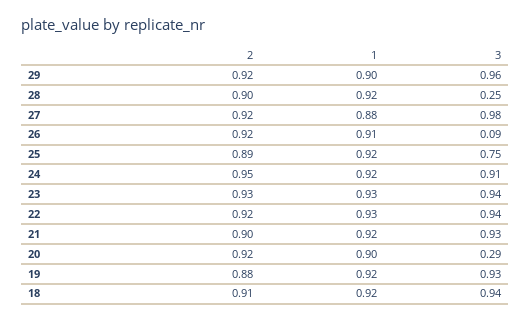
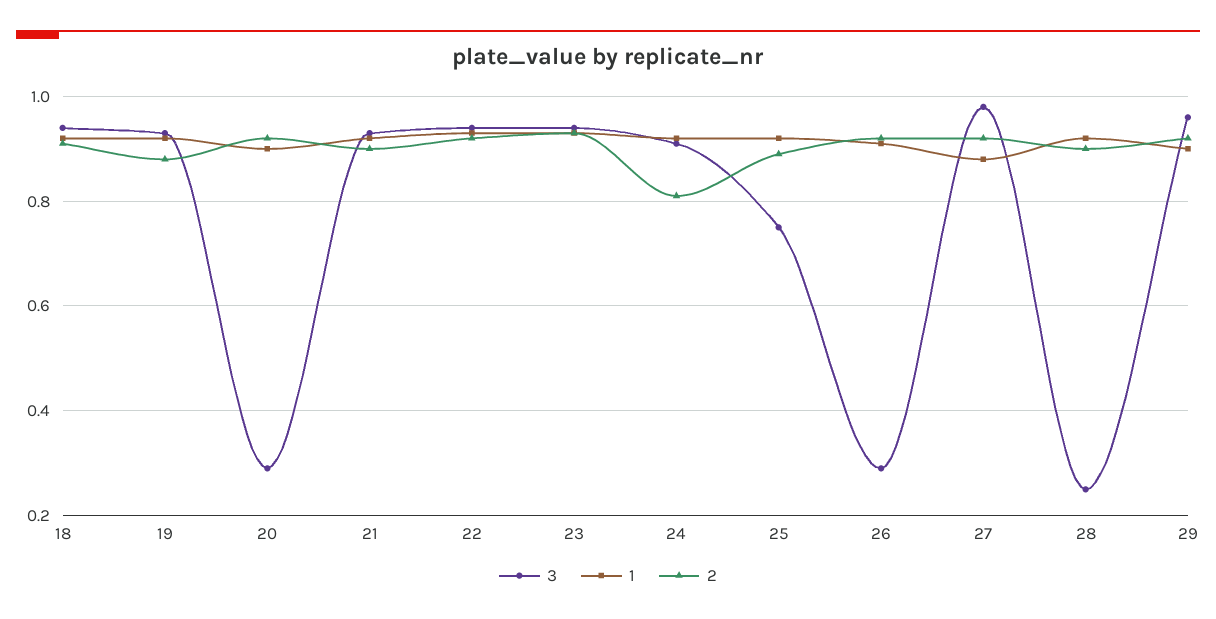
3, 26: 0.09 -> 0.3
2, 24: 0.95 -> 0.8

